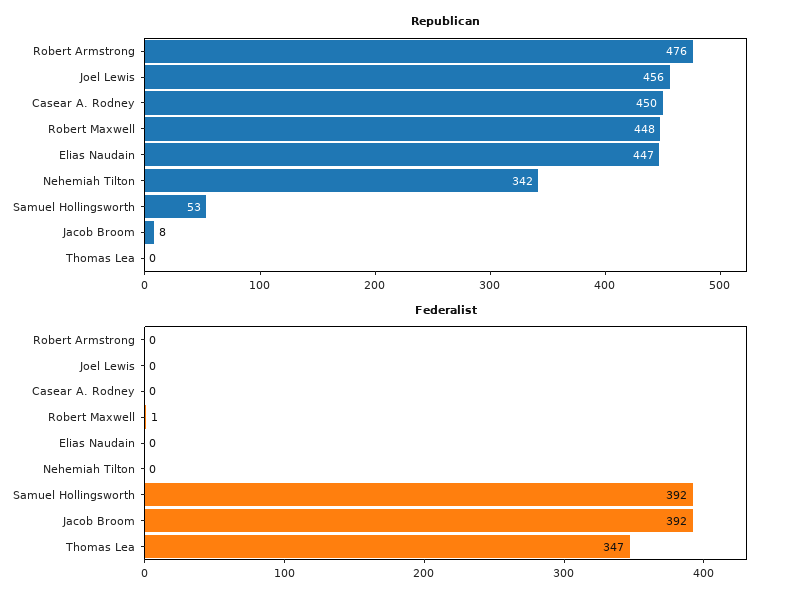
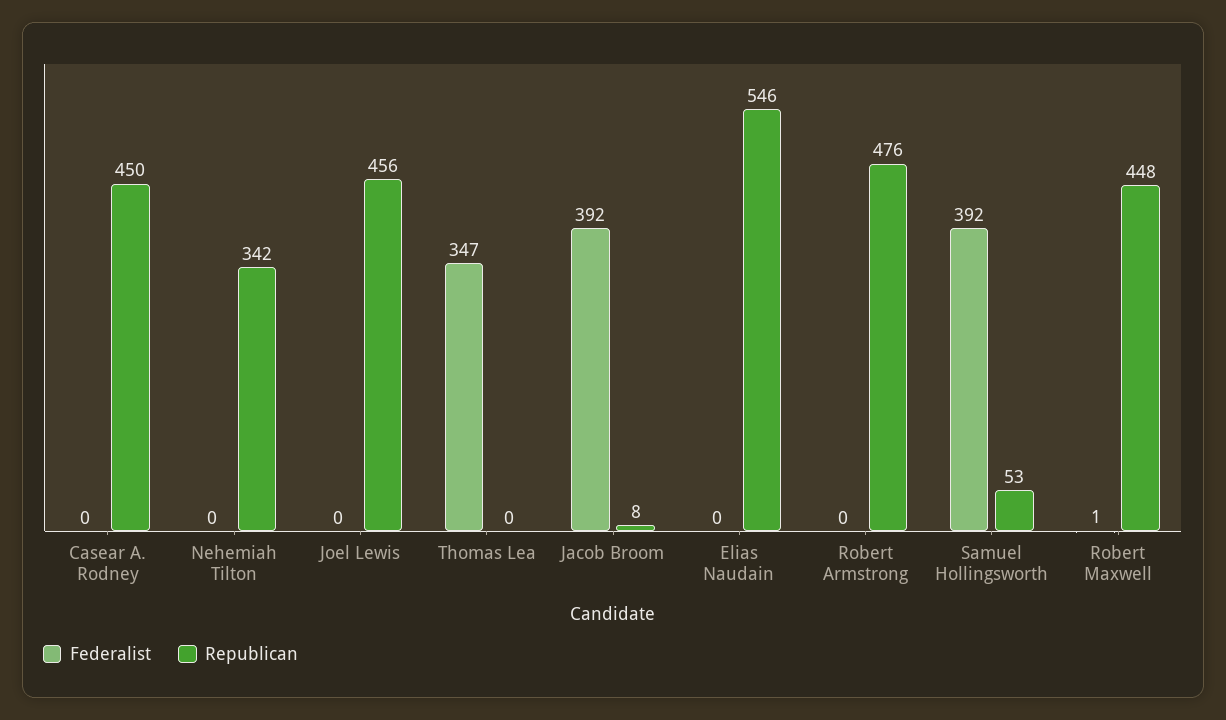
Republican, Elias Naudain: 447 -> 546

